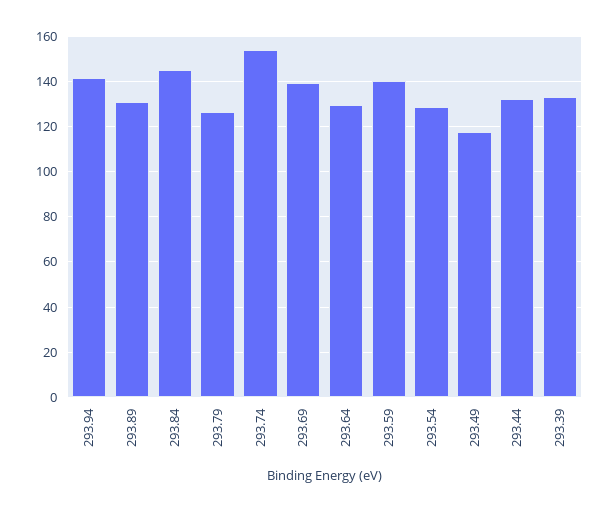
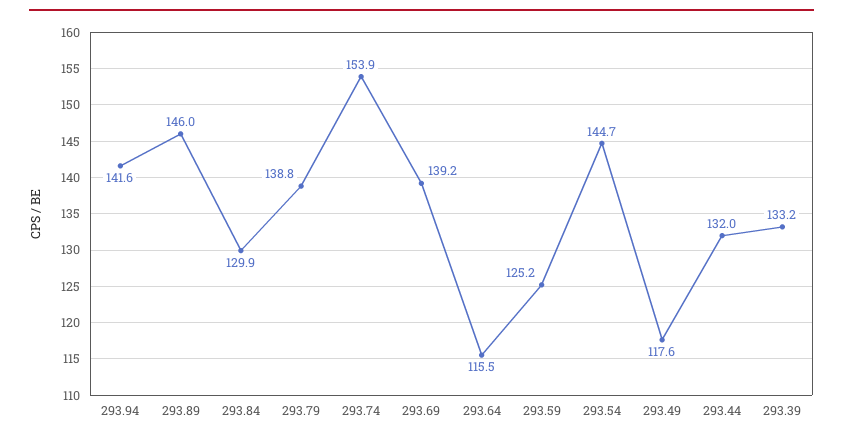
293.89: 130 -> 146
293.84: 145 -> 129.9
293.79: 125 -> 138.8
293.64: 130 -> 115.5
293.59: 140 -> 125.2
293.54: 130 -> 144.7

